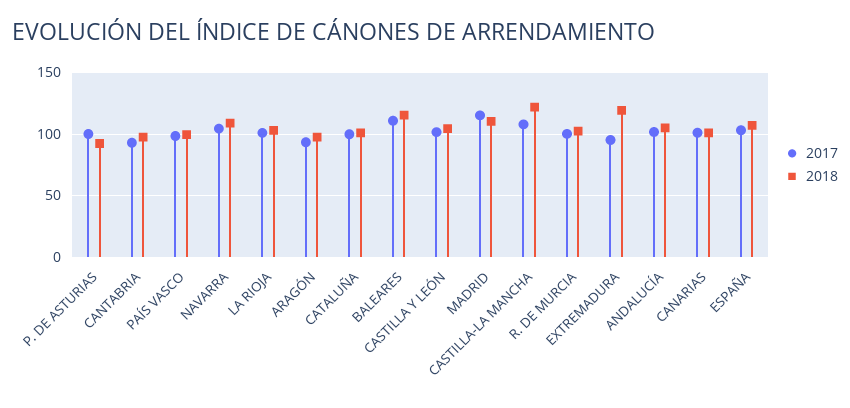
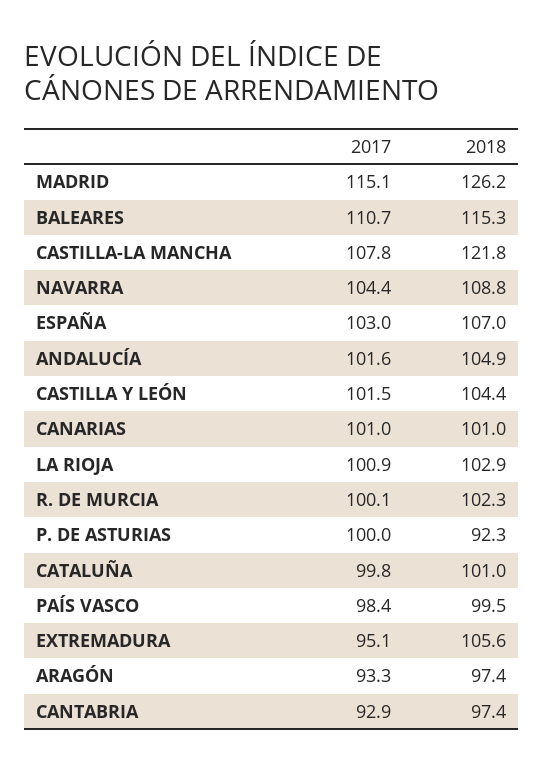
2018, MADRID: 110 -> 126.2
2018, EXTREMADURA: 120 -> 105.6

